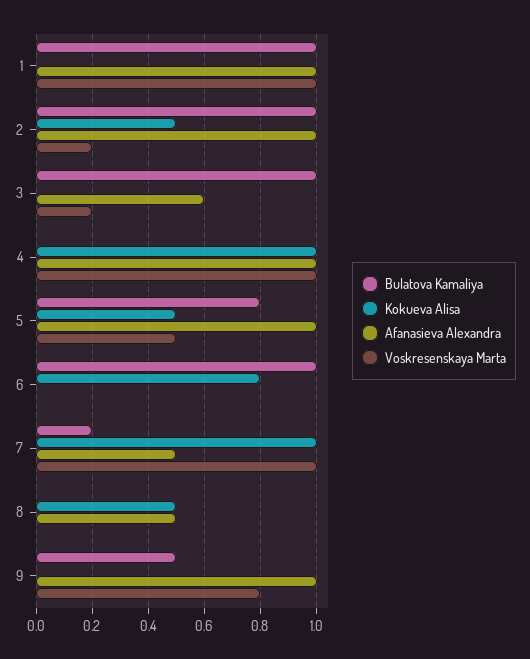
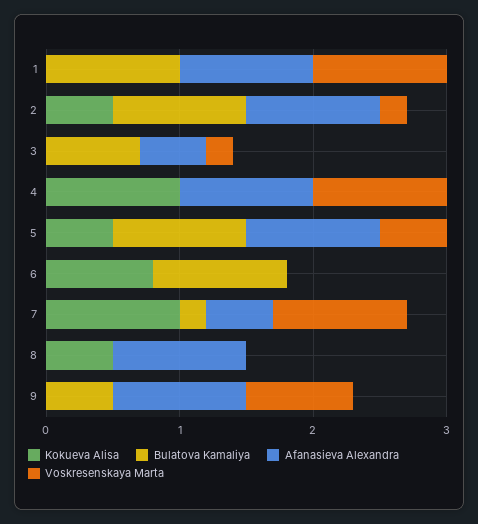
Bulatova Kamaliya, 3: 1 -> 0.7
Afanasieva Alexandra, 3: 0.6 -> 0.5
Bulatova Kamaliya, 5: 0.8 -> 1
Afanasieva Alexandra, 8: 0.5 -> 1

